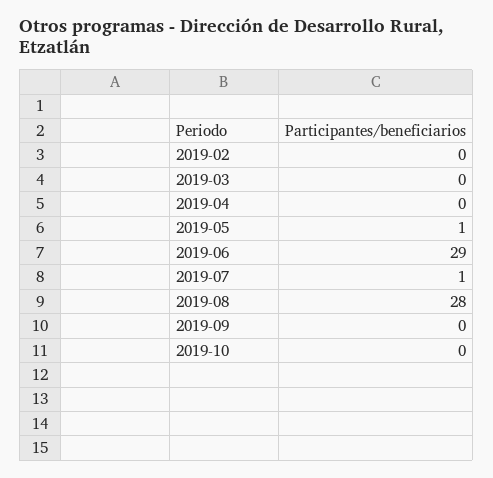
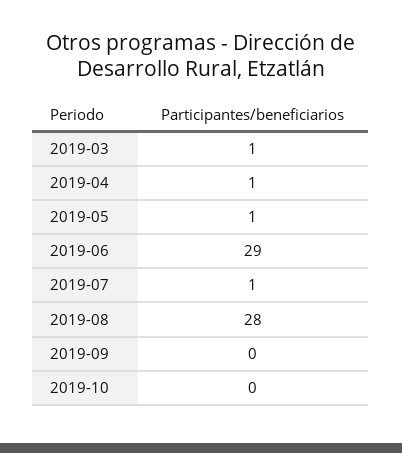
2019-02: 0 -> none
2019-03: 0 -> 1
2019-04: 0 -> 1

